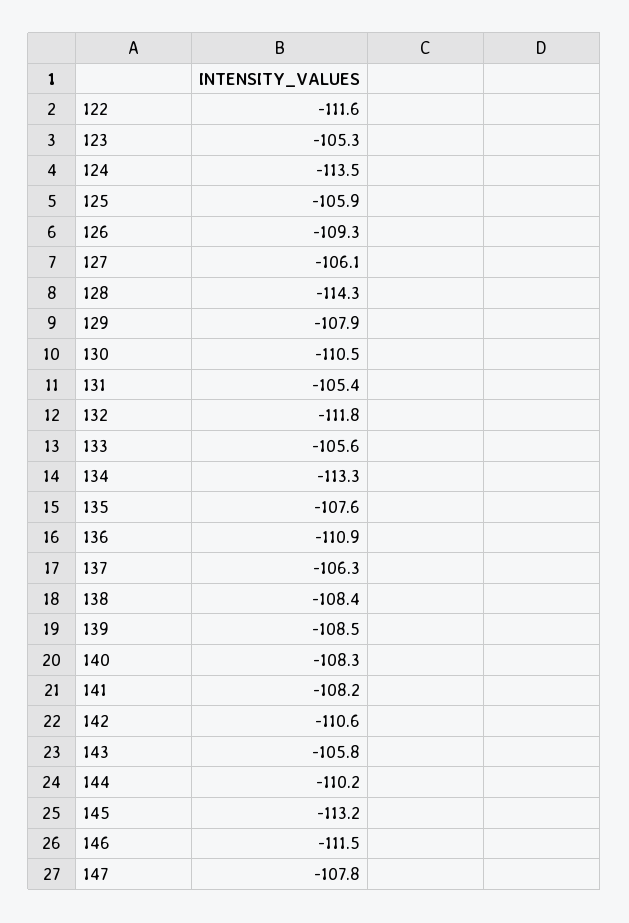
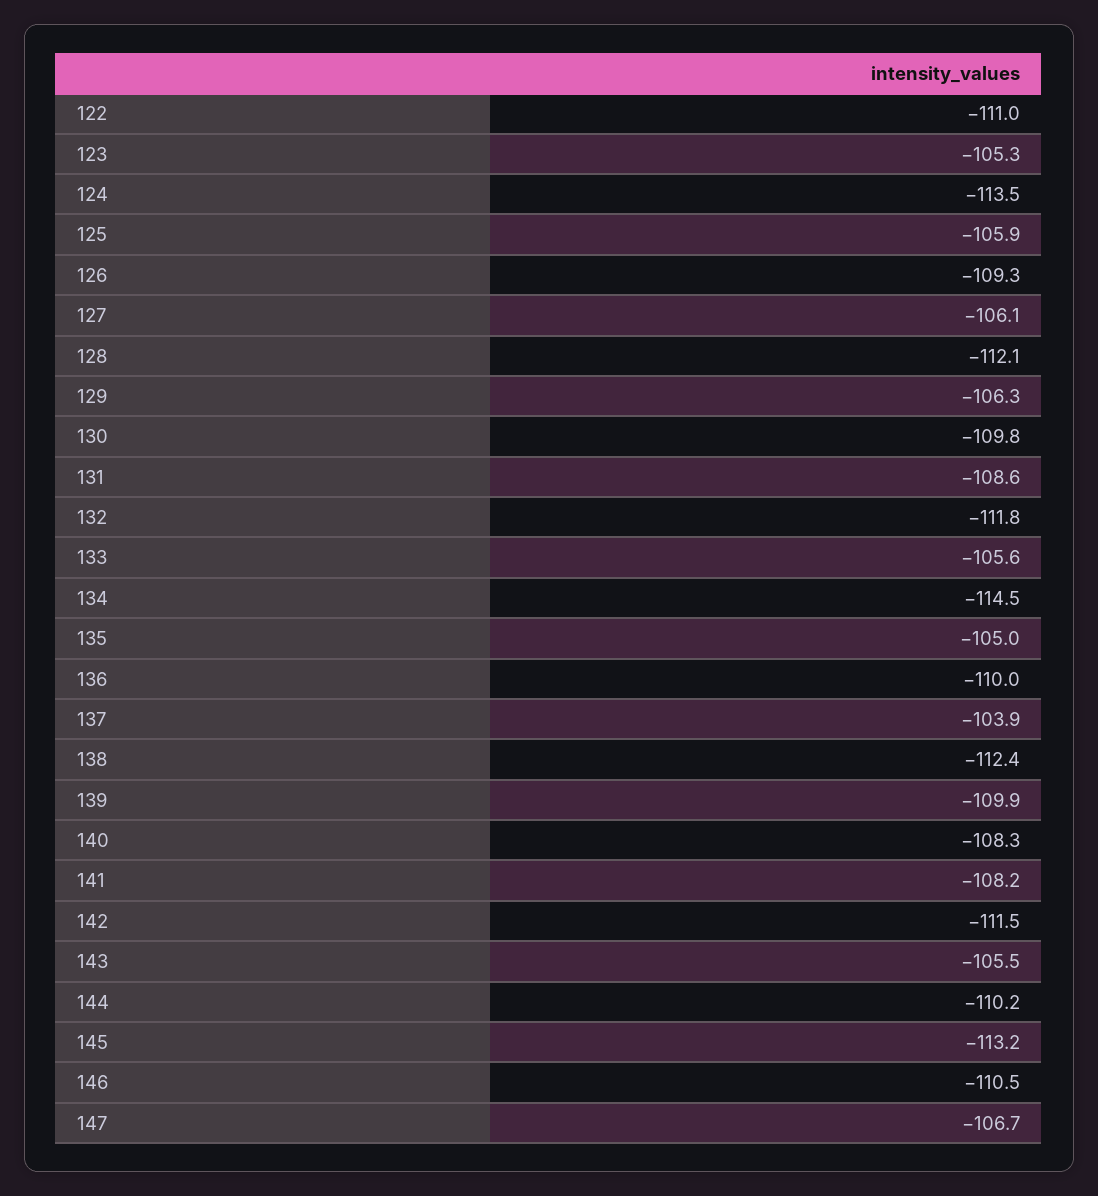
122: -111.6 -> -111
128: -114.3 -> -112.1
129: -107.9 -> -106.3
130: -110.5 -> -109.8
131: -105.4 -> -108.6
134: -113.3 -> -114.5
135: -107.6 -> -105
136: -110.9 -> -110
137: -106.3 -> -103.9
138: -108.4 -> -112.4
139: -108.5 -> -109.9
142: -110.6 -> -111.5
143: -105.8 -> -105.5
146: -111.5 -> -110.5
147: -107.8 -> -106.7

